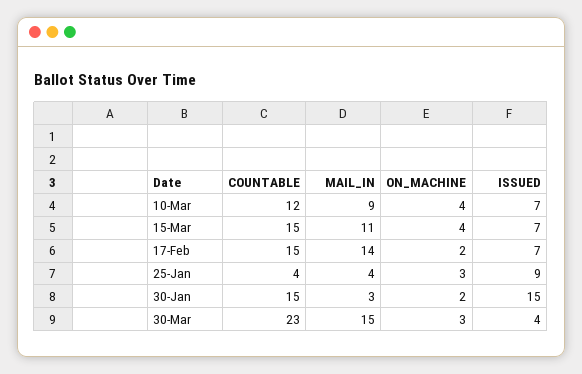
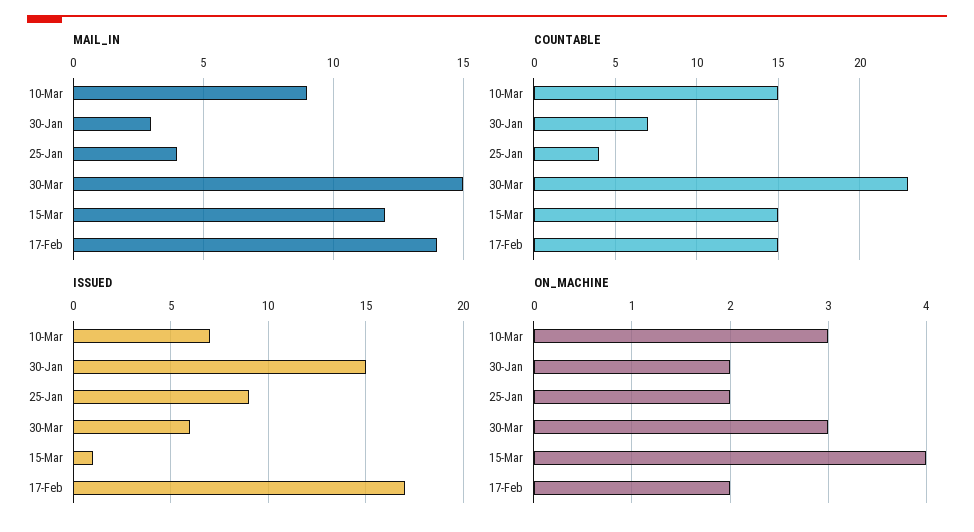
COUNTABLE, 10-Mar: 12 -> 15
ON_MACHINE, 10-Mar: 4 -> 3
MAIL_IN, 15-Mar: 11 -> 12
ISSUED, 15-Mar: 7 -> 1
ISSUED, 17-Feb: 7 -> 17
ON_MACHINE, 25-Jan: 3 -> 2
COUNTABLE, 30-Jan: 15 -> 7
ISSUED, 30-Mar: 4 -> 6

